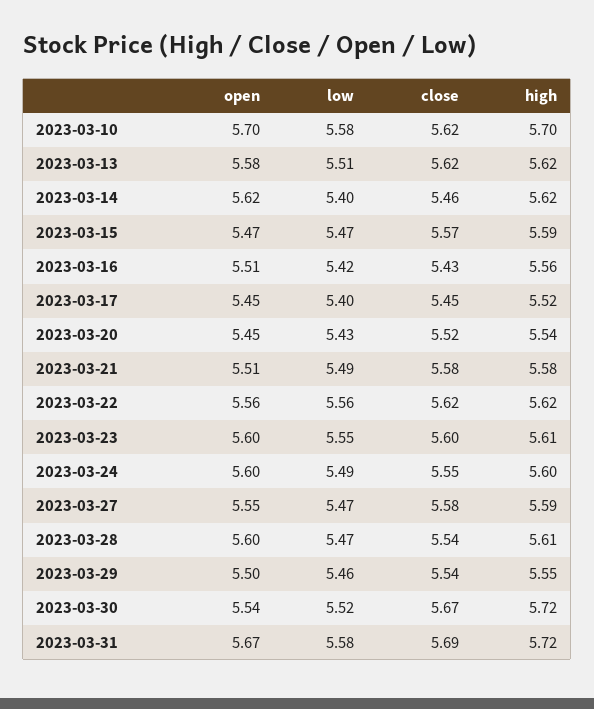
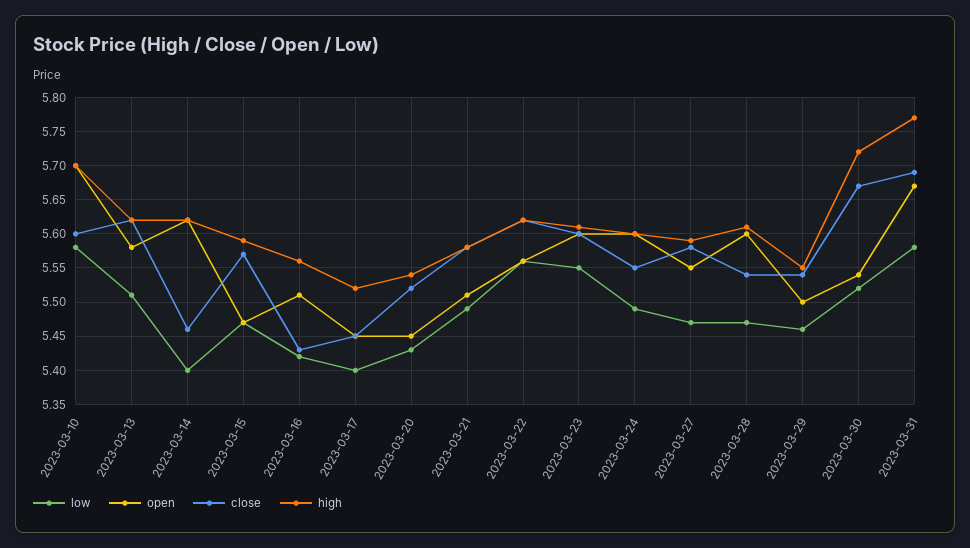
close, 2023-03-10: 5.62 -> 5.6
high, 2023-03-31: 5.72 -> 5.77

